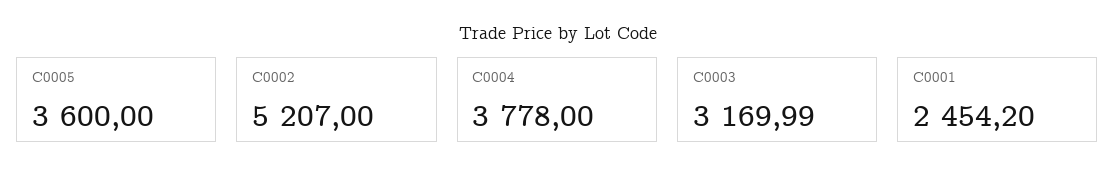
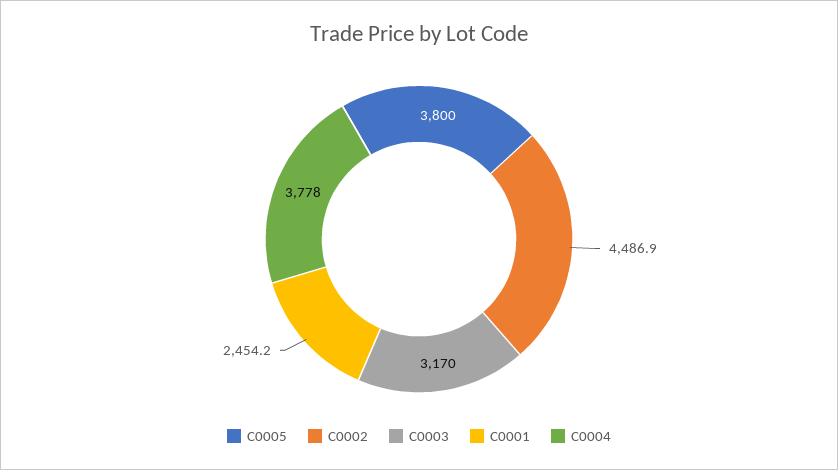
C0005: 3600 -> 3800
C0002: 5207 -> 4486.9

